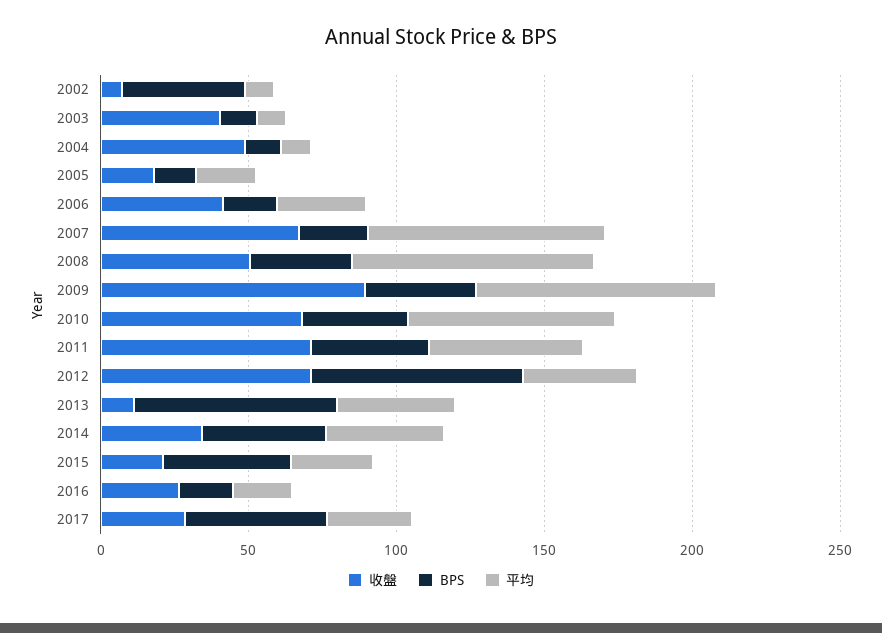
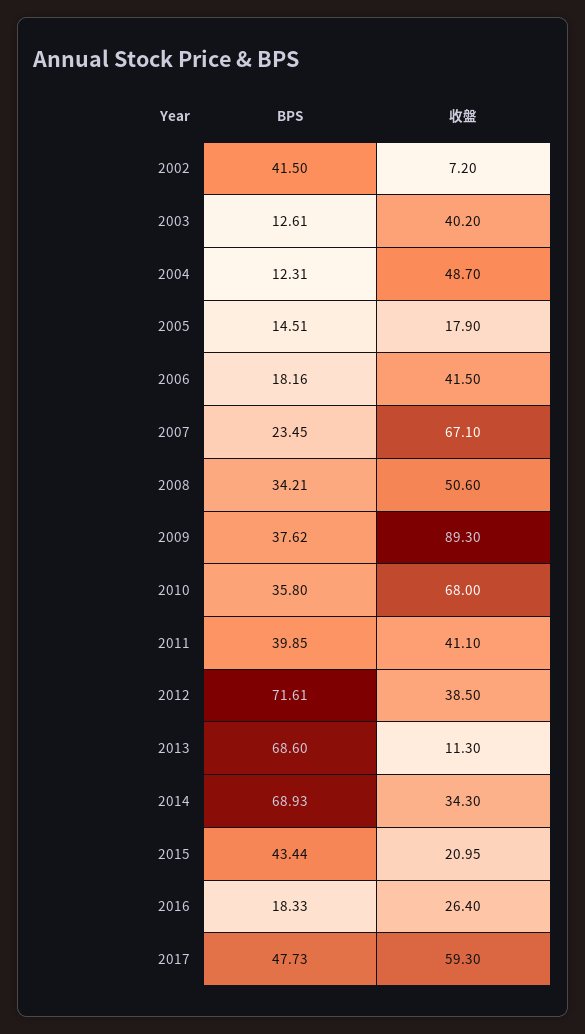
平均, 2002: 10 -> none
平均, 2003: 10 -> none
平均, 2004: 10 -> none
平均, 2005: 20 -> none
平均, 2006: 30 -> none
平均, 2007: 80 -> none
平均, 2008: 80 -> none
平均, 2009: 80 -> none
平均, 2010: 70 -> none
收盤, 2011: 70 -> 41.1
平均, 2011: 50 -> none
收盤, 2012: 70 -> 38.5
平均, 2012: 40 -> none
平均, 2013: 40 -> none
BPS, 2014: 40 -> 68.93
平均, 2014: 40 -> none
平均, 2015: 30 -> none
平均, 2016: 20 -> none
收盤, 2017: 30 -> 59.3
平均, 2017: 30 -> none

